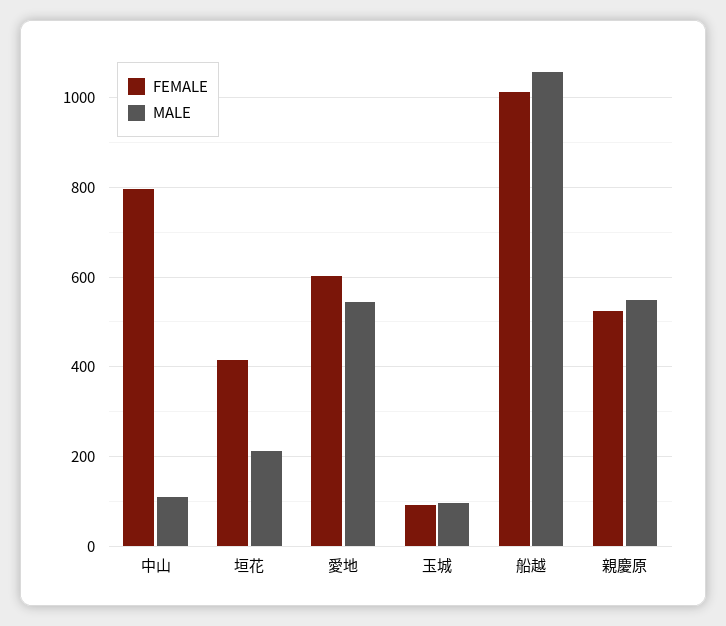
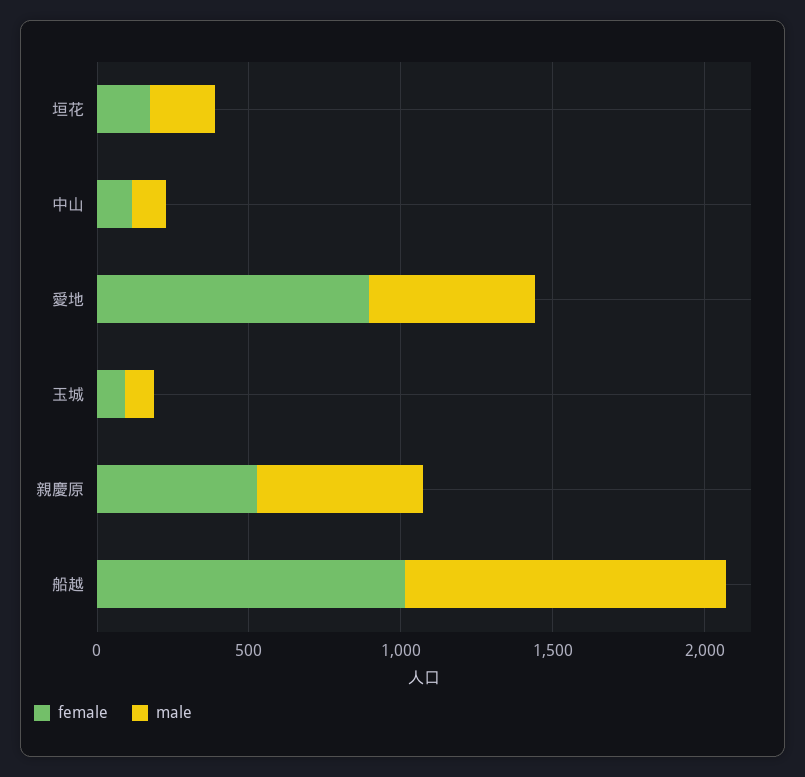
FEMALE, 中山: 800 -> 100
FEMALE, 垣花: 420 -> 200
FEMALE, 愛地: 600 -> 900

